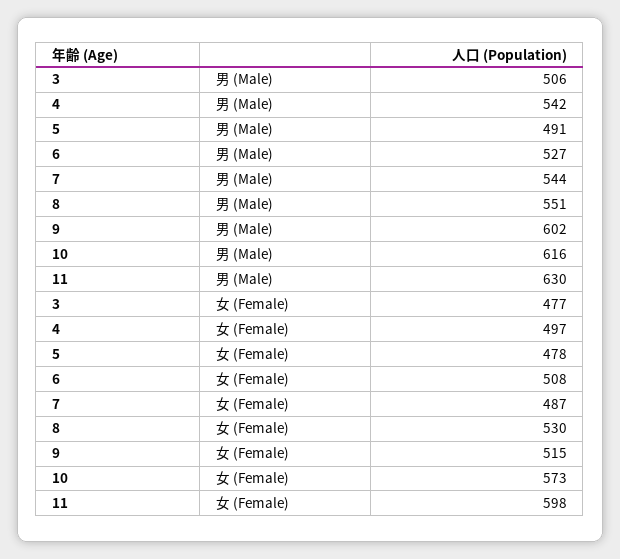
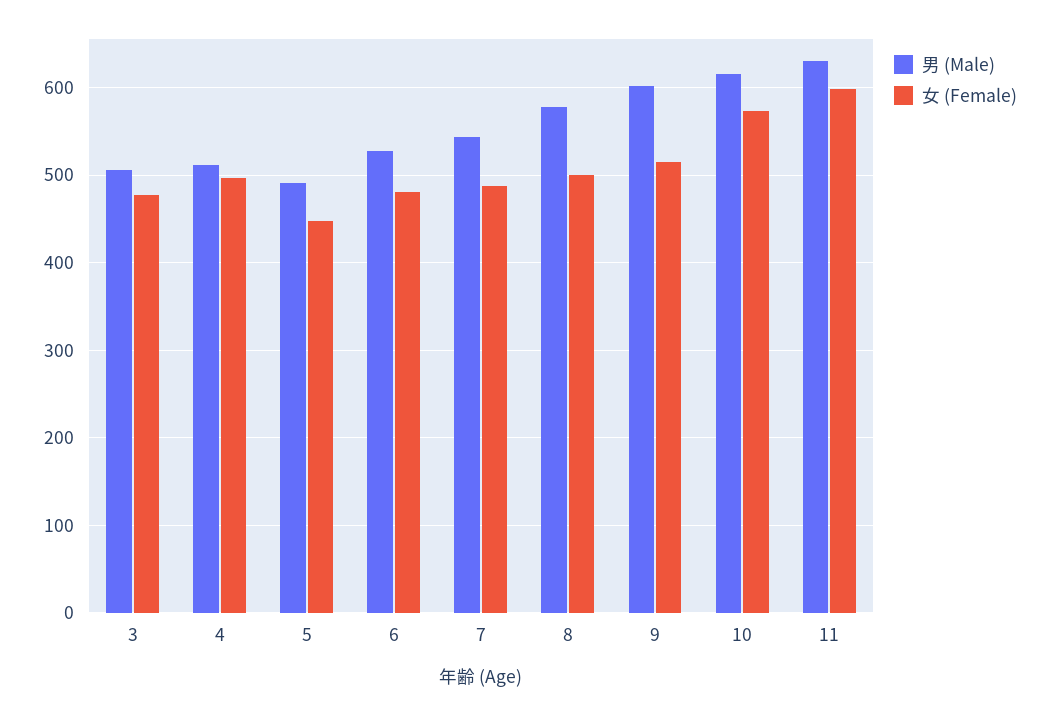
男 (Male), 4: 542 -> 510
男 (Male), 8: 551 -> 580
女 (Female), 5: 478 -> 450
女 (Female), 6: 508 -> 480
女 (Female), 8: 530 -> 500

